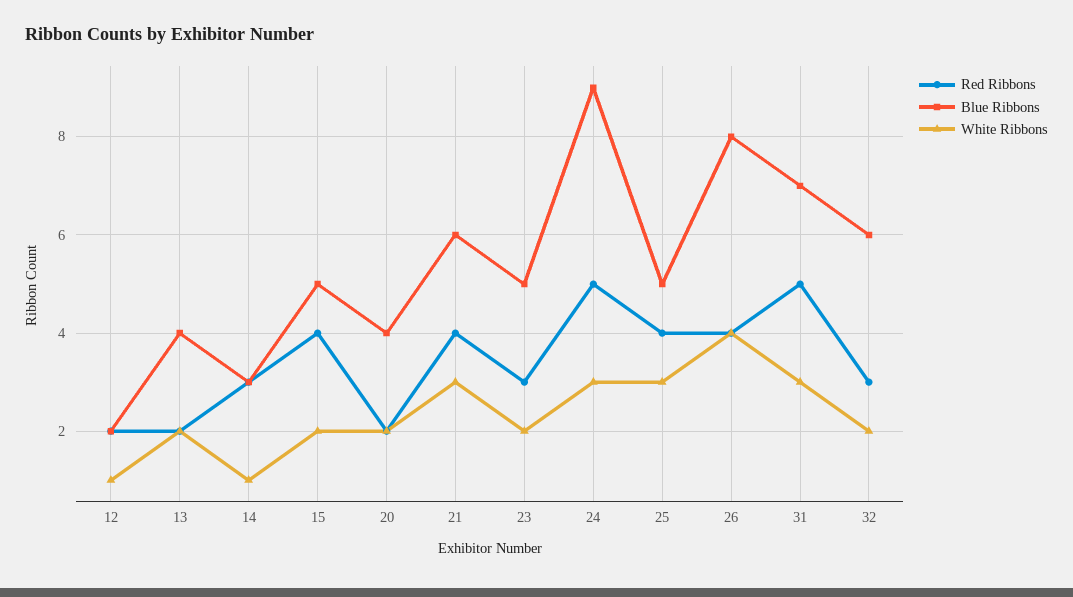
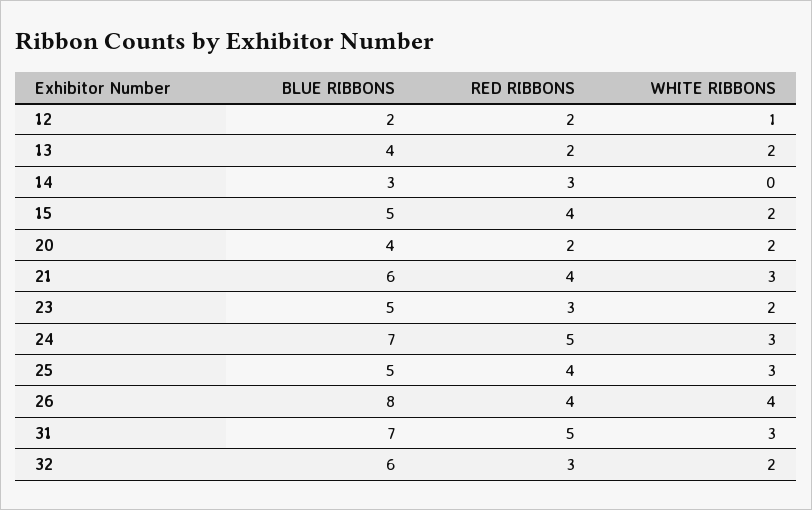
White Ribbons, 14: 1 -> 0
Blue Ribbons, 24: 9 -> 7

